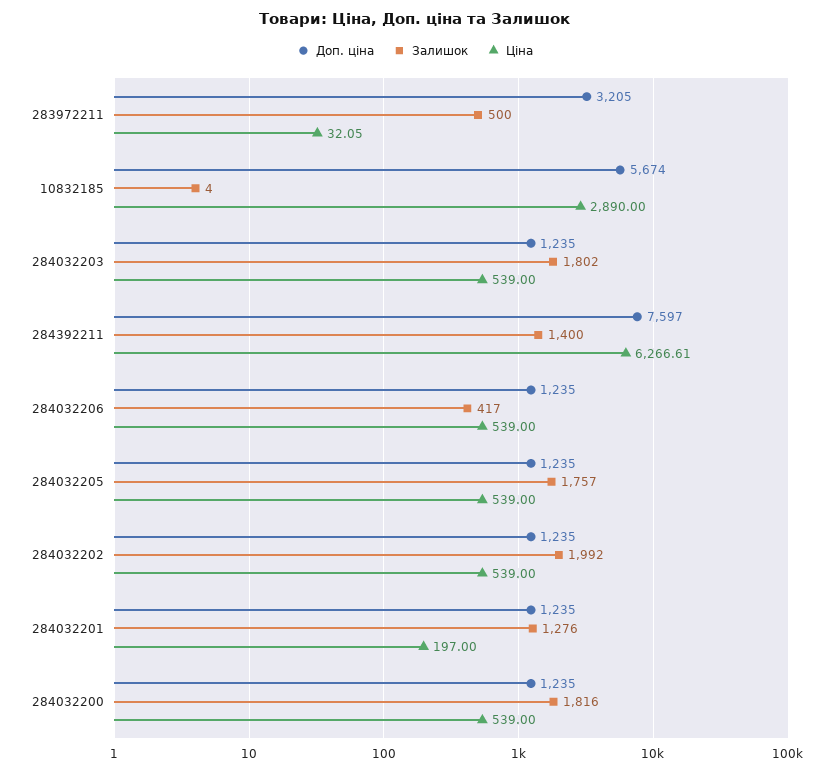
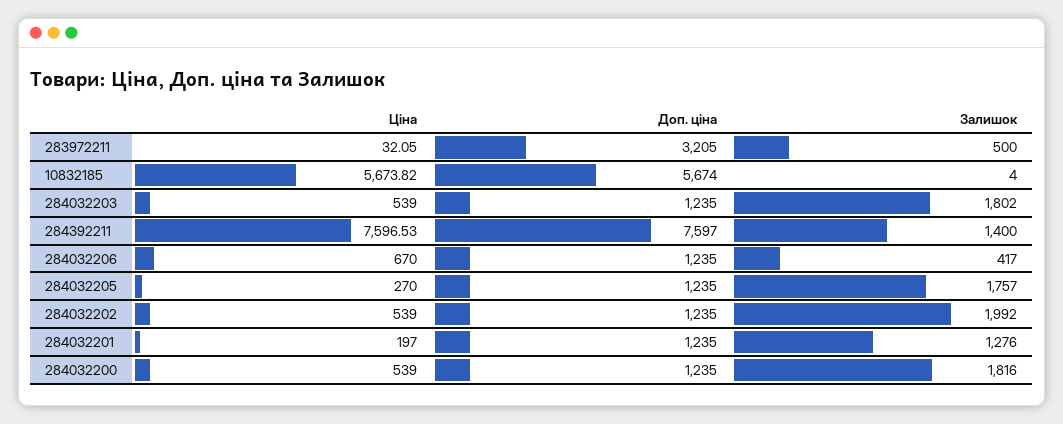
Ціна, 10832185: 2890 -> 5673.82
Ціна, 284392211: 6266.61 -> 7596.53
Ціна, 284032206: 539 -> 670
Ціна, 284032205: 539 -> 270

